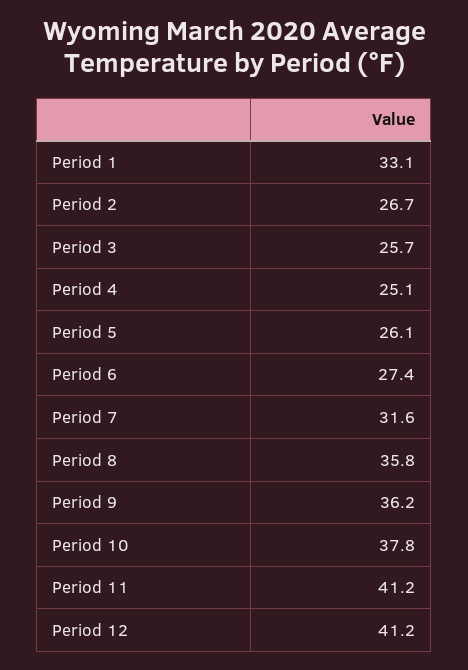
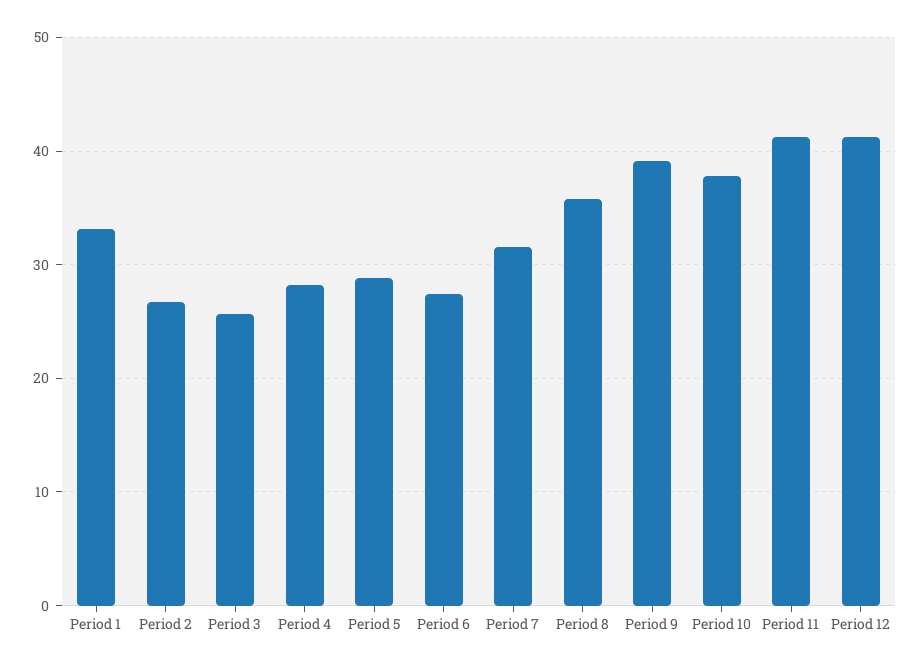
Period 4: 25.1 -> 28
Period 5: 26.1 -> 29
Period 9: 36.2 -> 39

